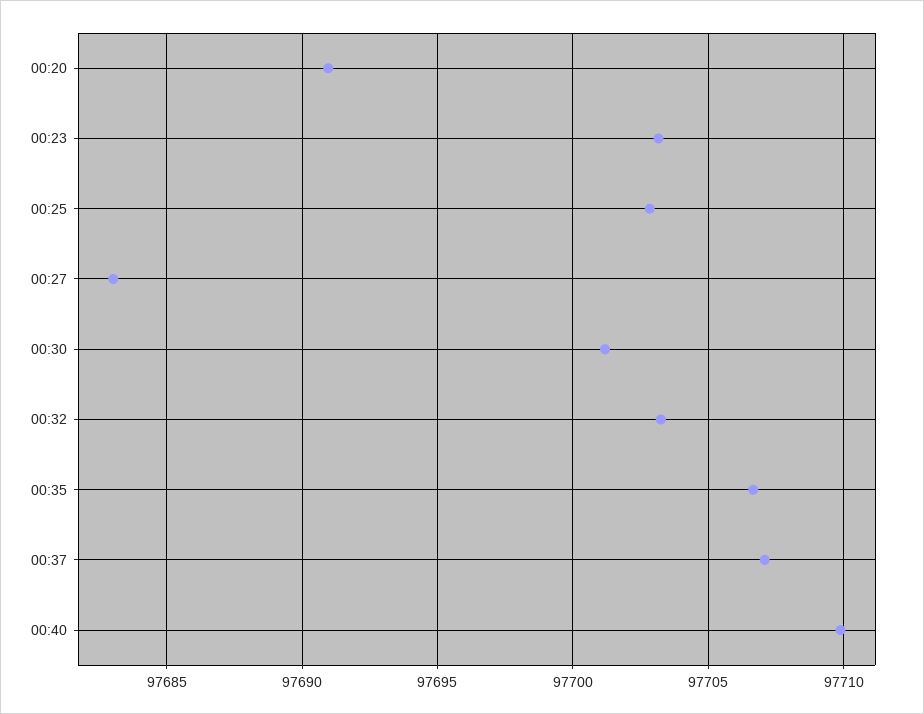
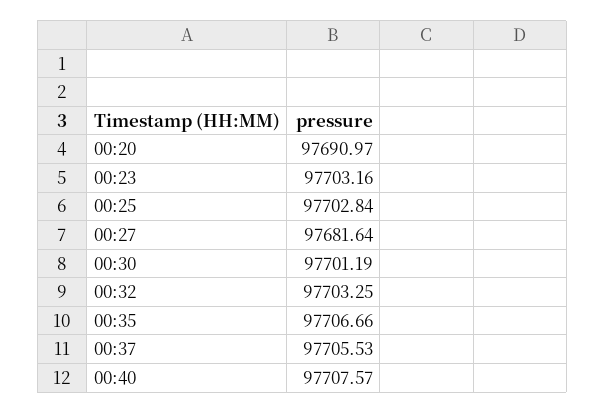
00:27: 97683 -> 97681.64
00:37: 97707 -> 97705.53
00:40: 97710 -> 97707.57

